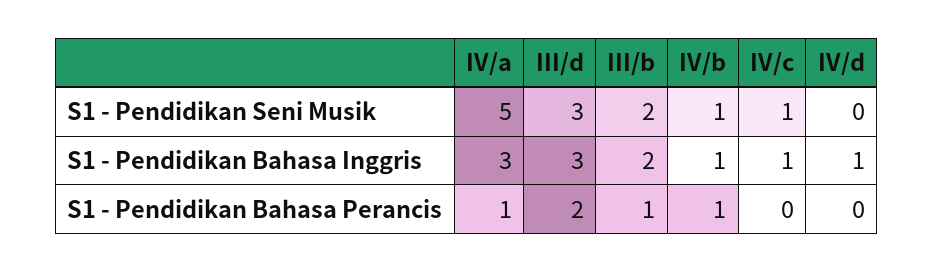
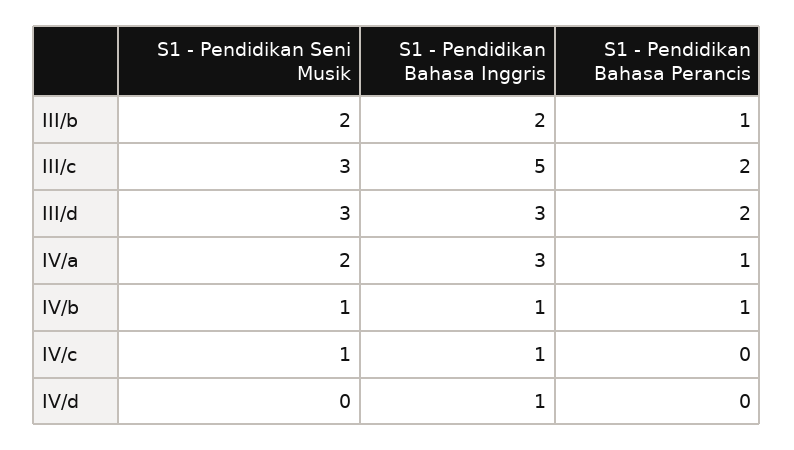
IV/a, S1 - Pendidikan Seni Musik: 5 -> 2
III/c, S1 - Pendidikan Seni Musik: none -> 3
III/c, S1 - Pendidikan Bahasa Inggris: none -> 5
III/c, S1 - Pendidikan Bahasa Perancis: none -> 2

